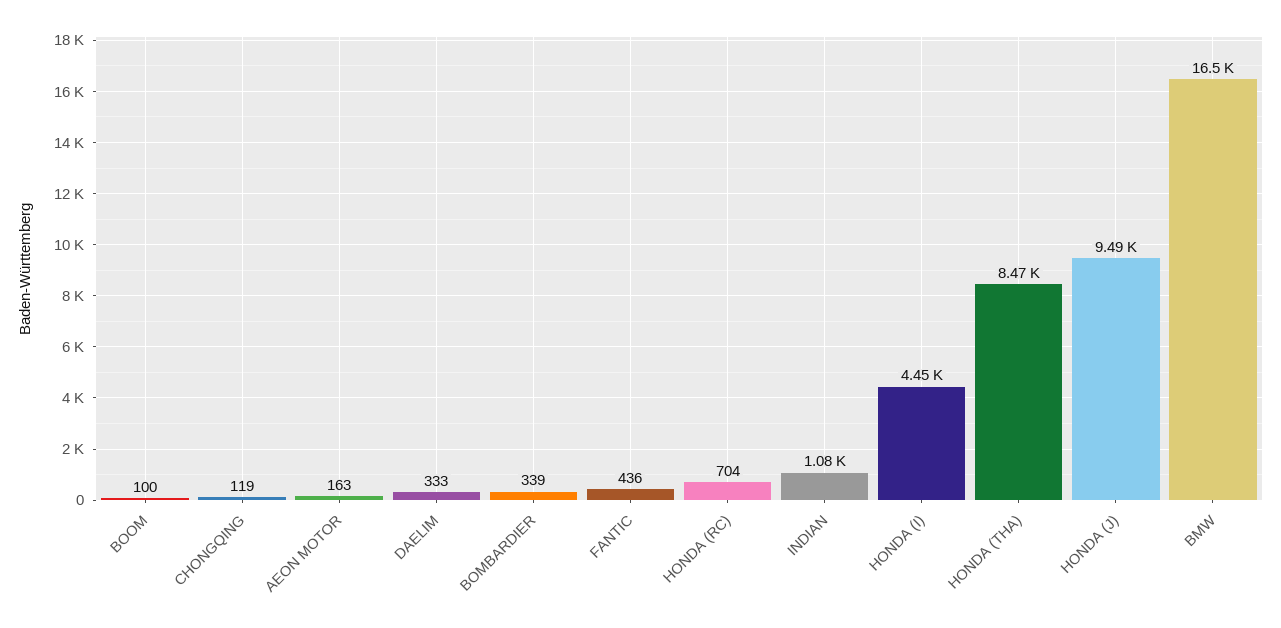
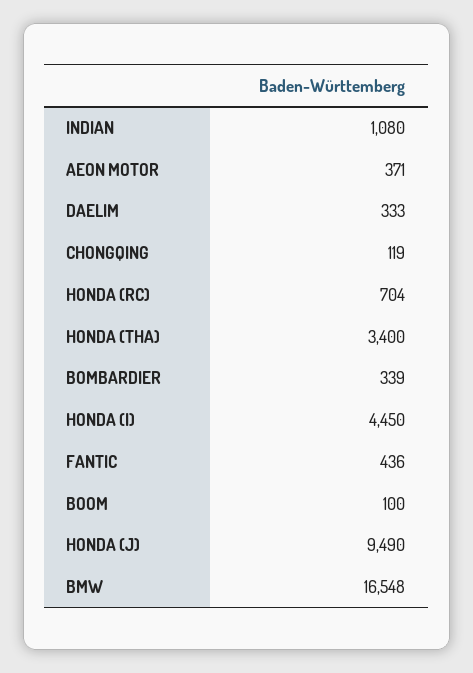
AEON MOTOR: 163 -> 371
HONDA (THA): 8470 -> 3400

